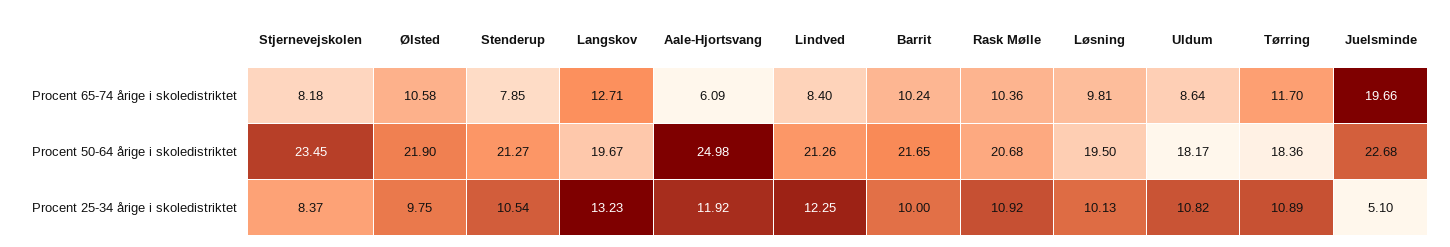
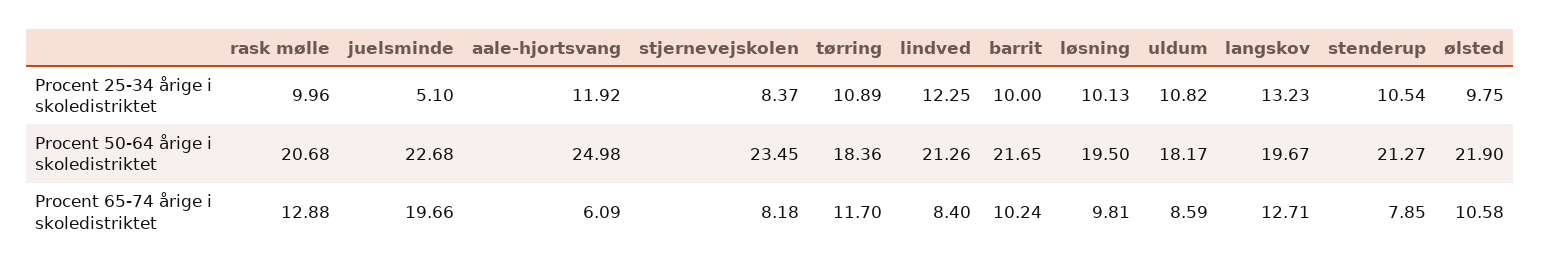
Rask Mølle, Procent 65-74 årige i skoledistriktet: 10.36 -> 12.88
Uldum, Procent 65-74 årige i skoledistriktet: 8.64 -> 8.59
Rask Mølle, Procent 25-34 årige i skoledistriktet: 10.92 -> 9.96

